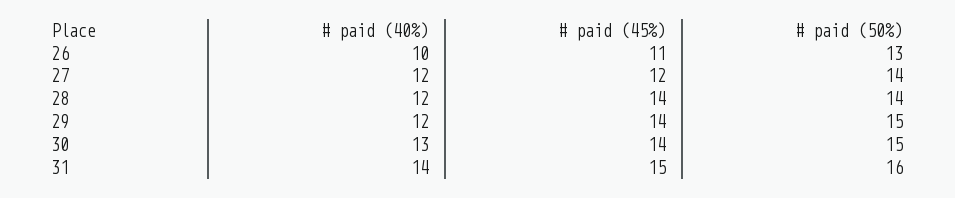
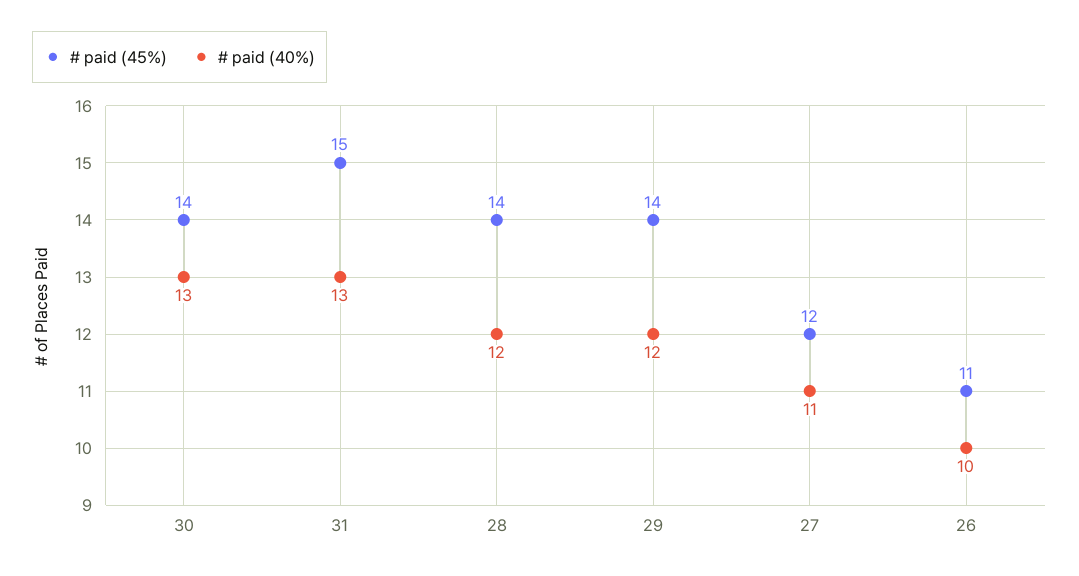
# paid (50%), 26: 13 -> none
# paid (40%), 27: 12 -> 11
# paid (50%), 27: 14 -> none
# paid (50%), 28: 14 -> none
# paid (50%), 29: 15 -> none
# paid (50%), 30: 15 -> none
# paid (40%), 31: 14 -> 13
# paid (50%), 31: 16 -> none

